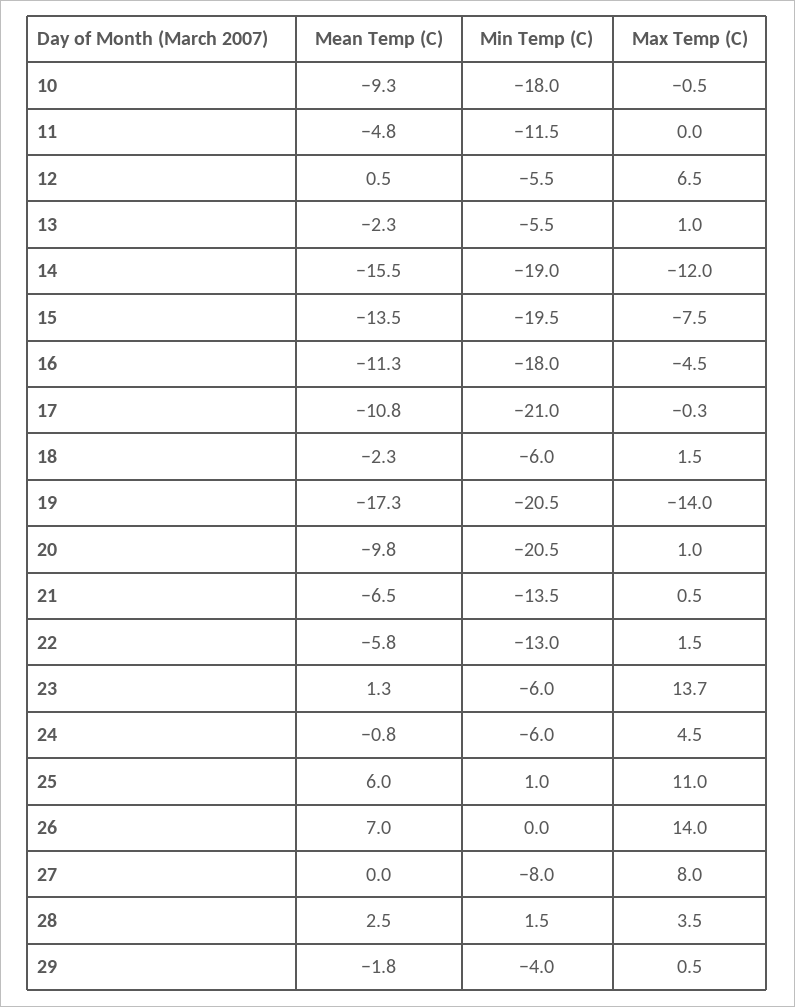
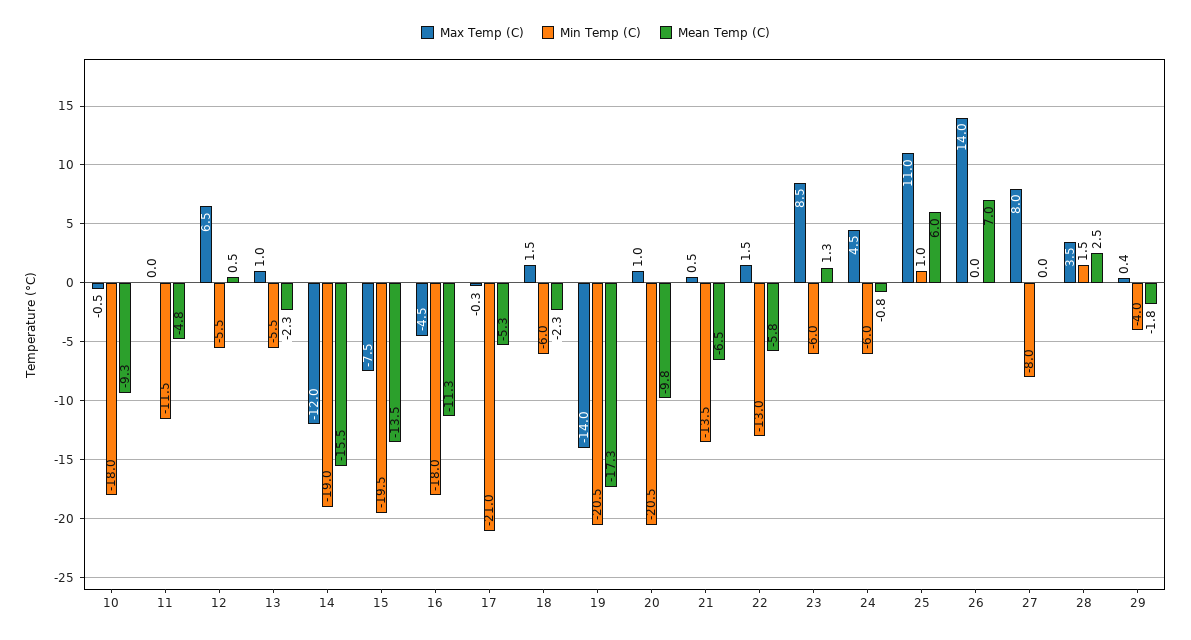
Mean Temp (C), 17: -10.8 -> -5.3
Max Temp (C), 23: 13.7 -> 8.5
Max Temp (C), 29: 0.5 -> 0.4

